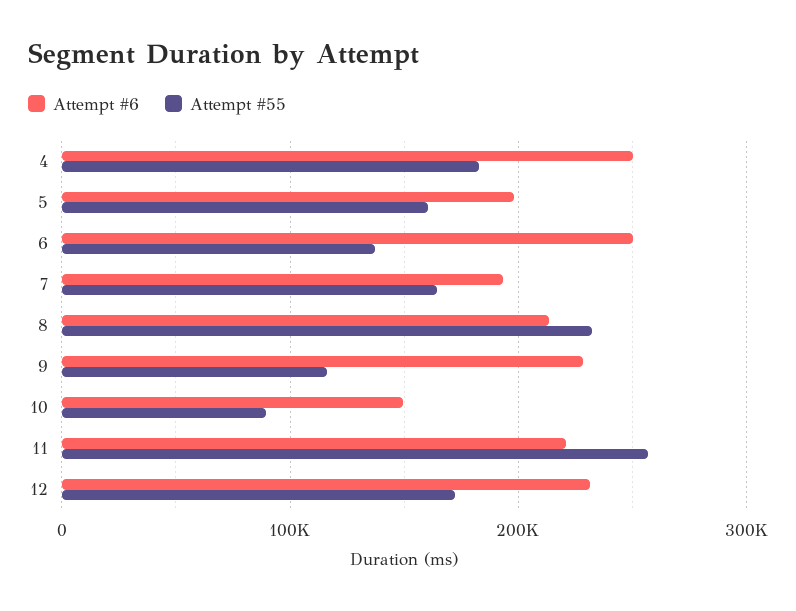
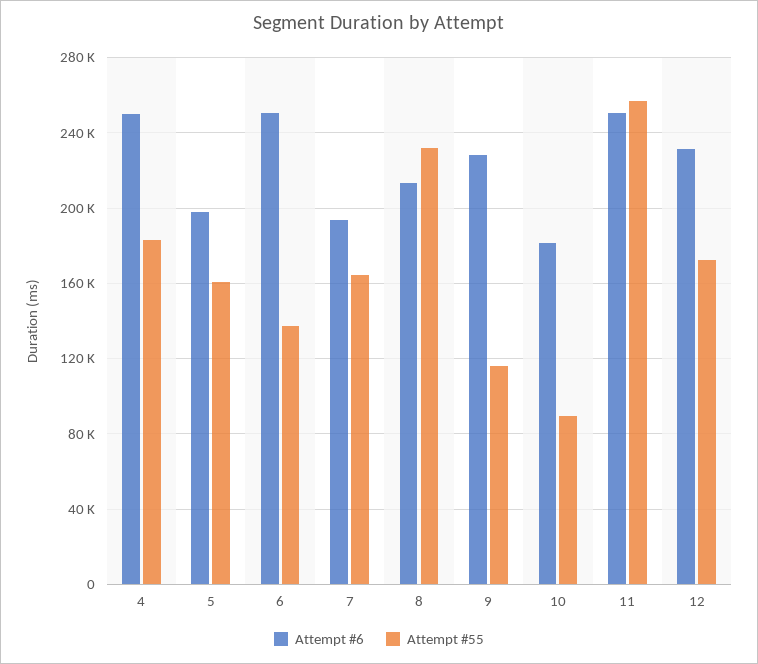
Attempt #6, 10: 150000 -> 180000
Attempt #6, 11: 220000 -> 250000

